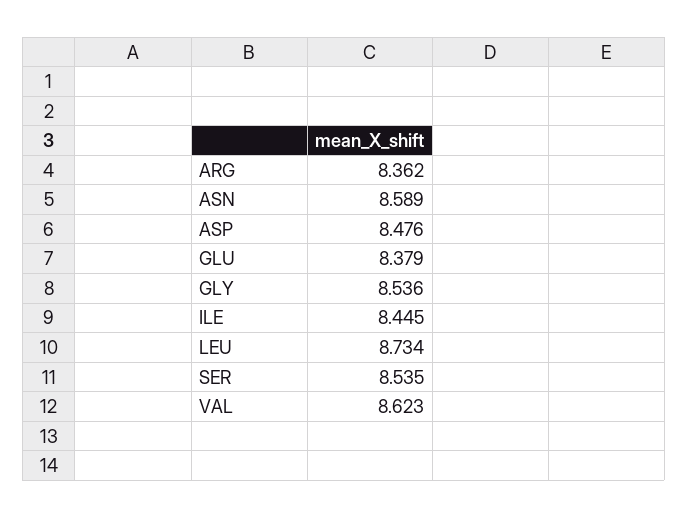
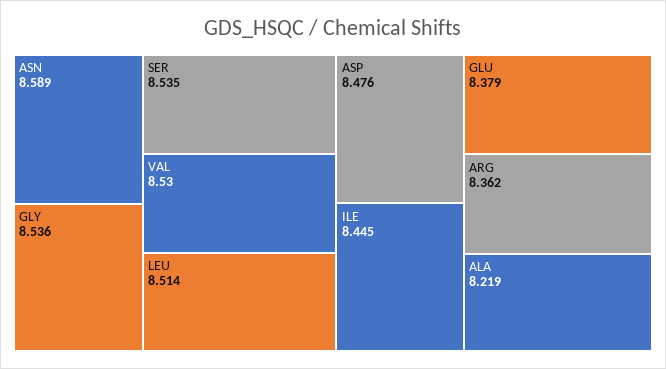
LEU: 8.734 -> 8.514
VAL: 8.623 -> 8.53
ALA: none -> 8.219

